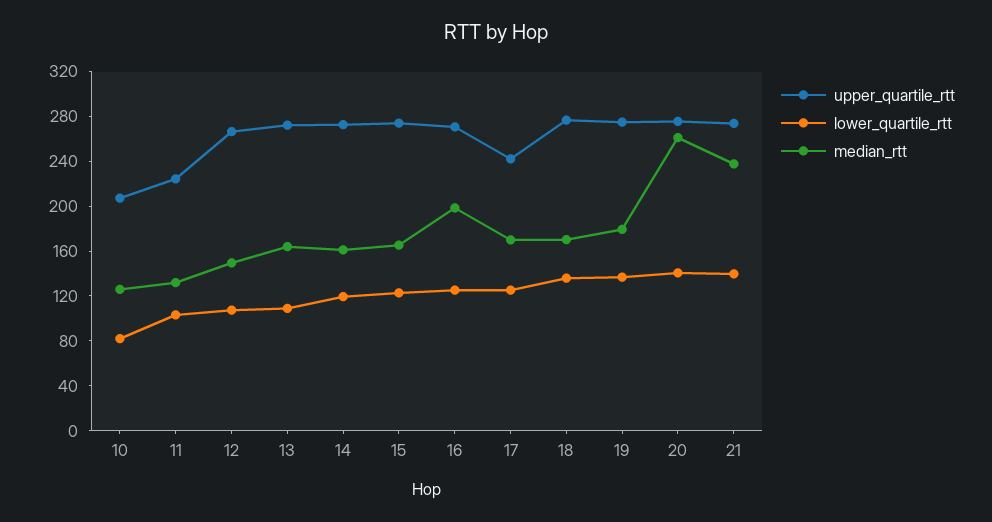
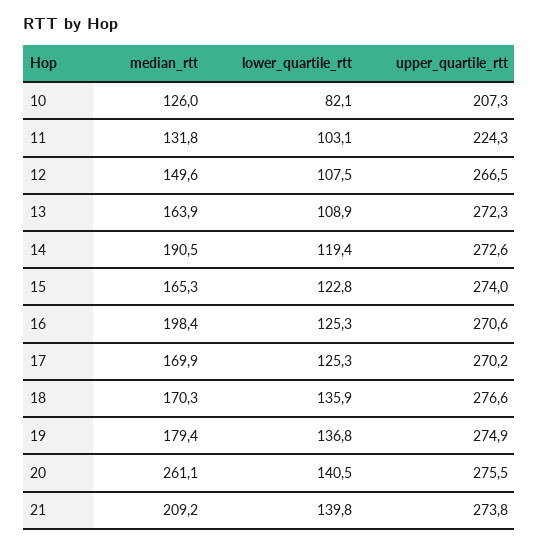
median_rtt, 14: 160 -> 190.5
upper_quartile_rtt, 17: 240 -> 270.2
median_rtt, 21: 240 -> 209.2

